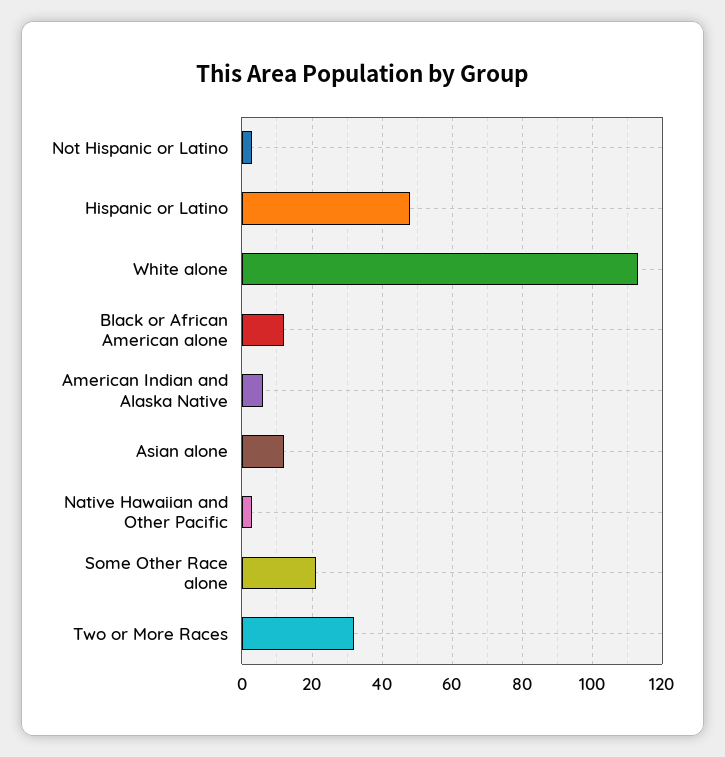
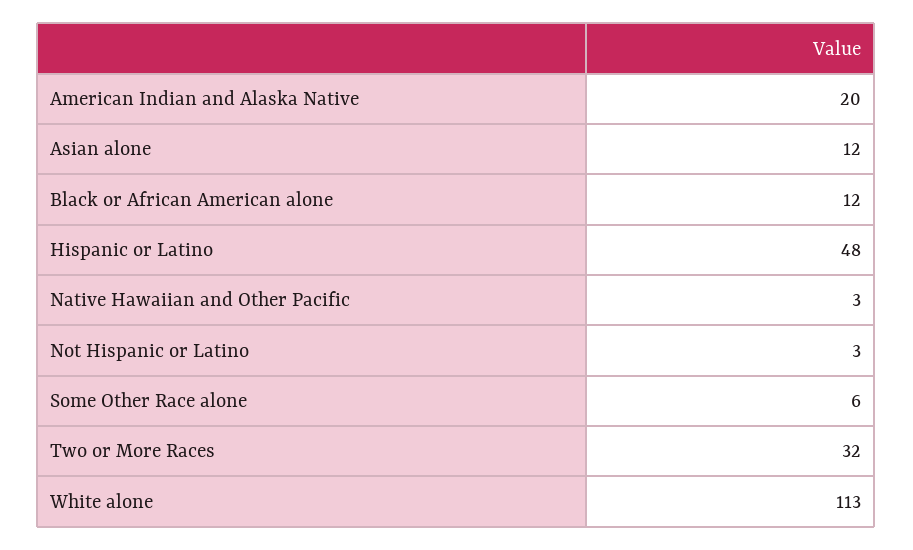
American Indian and Alaska Native: 5 -> 20
Some Other Race alone: 20 -> 6

